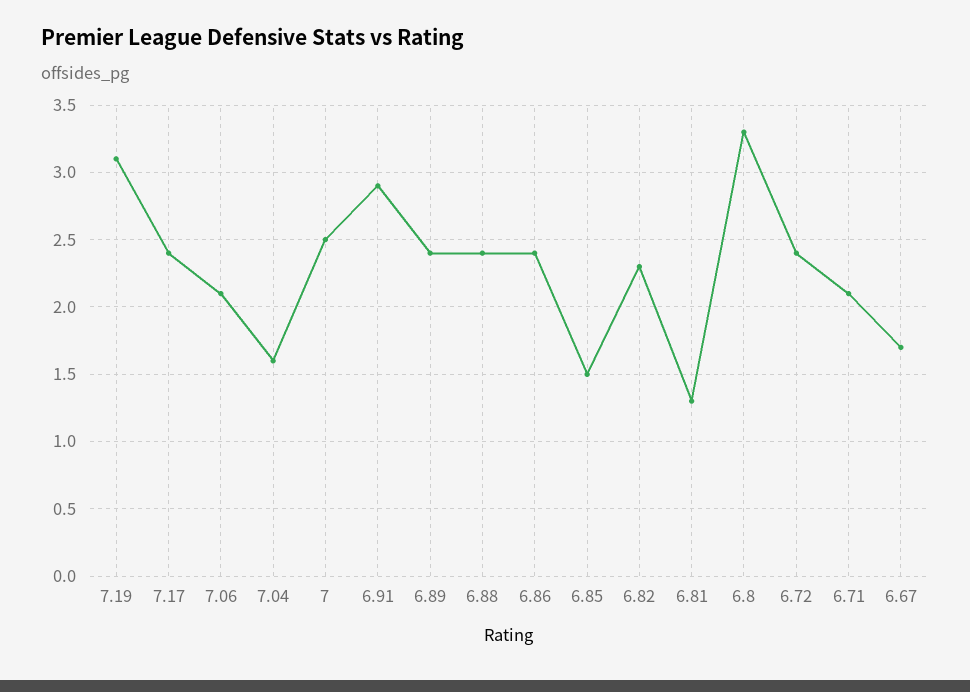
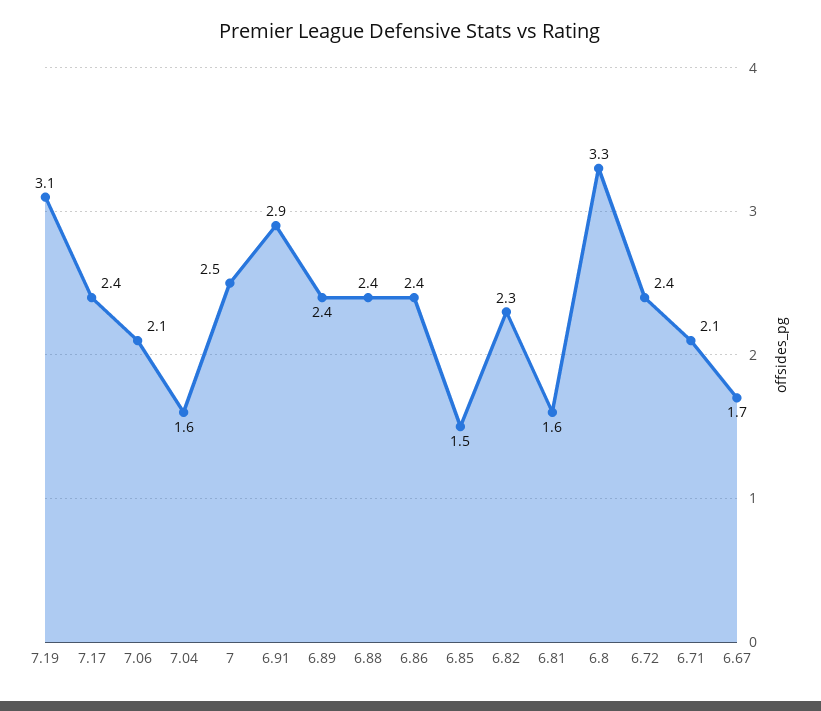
6.81: 1.3 -> 1.6

